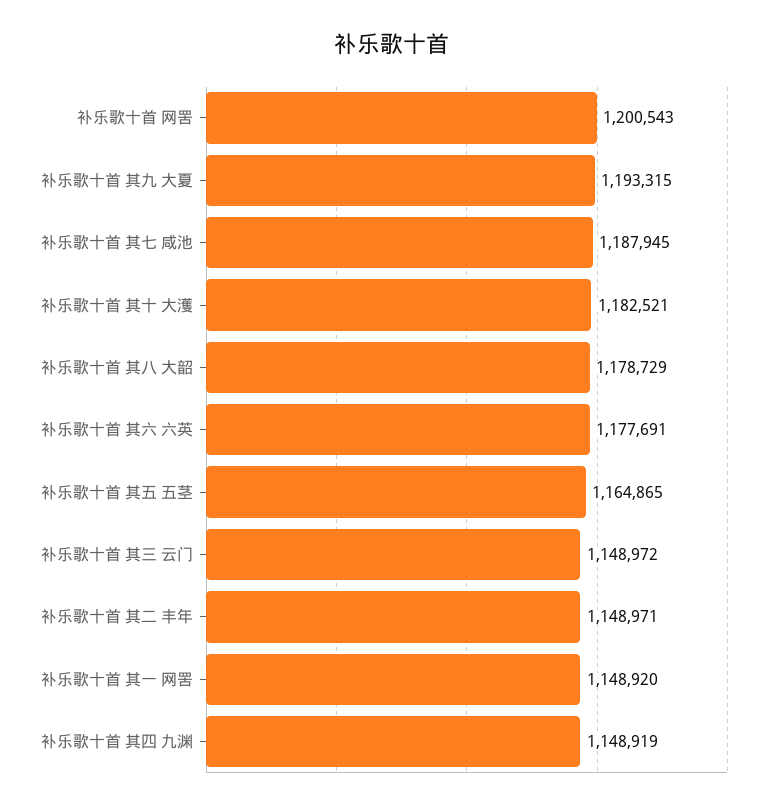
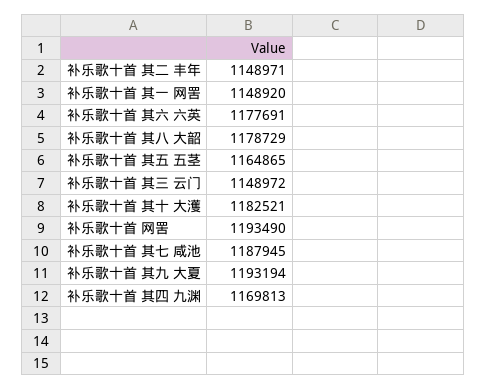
补乐歌十首 网罟: 1200543 -> 1193490
补乐歌十首 其九 大夏: 1193315 -> 1193194
补乐歌十首 其四 九渊: 1148919 -> 1169813

